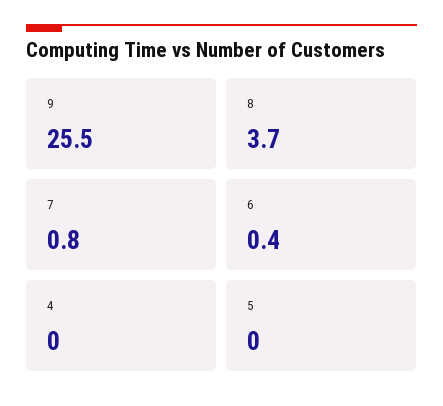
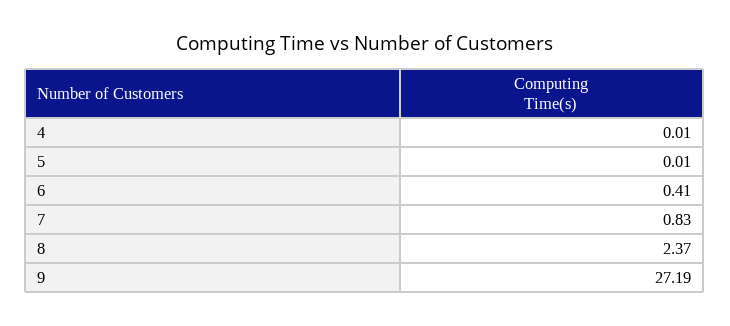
9: 25.5 -> 27.19
8: 3.7 -> 2.37

